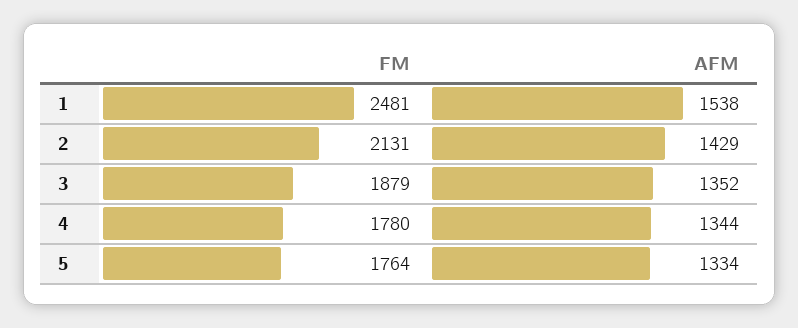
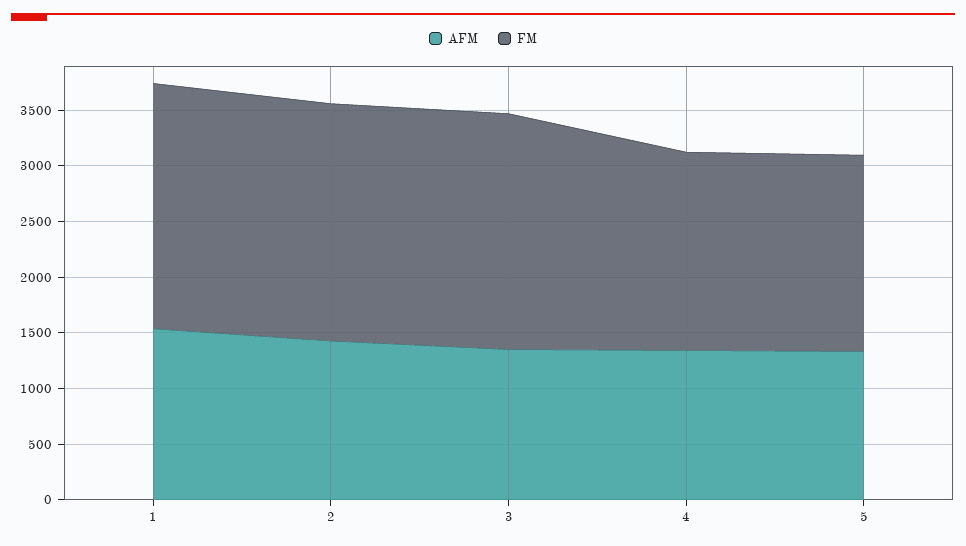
FM, 1: 2481 -> 2200
FM, 3: 1879 -> 2100

